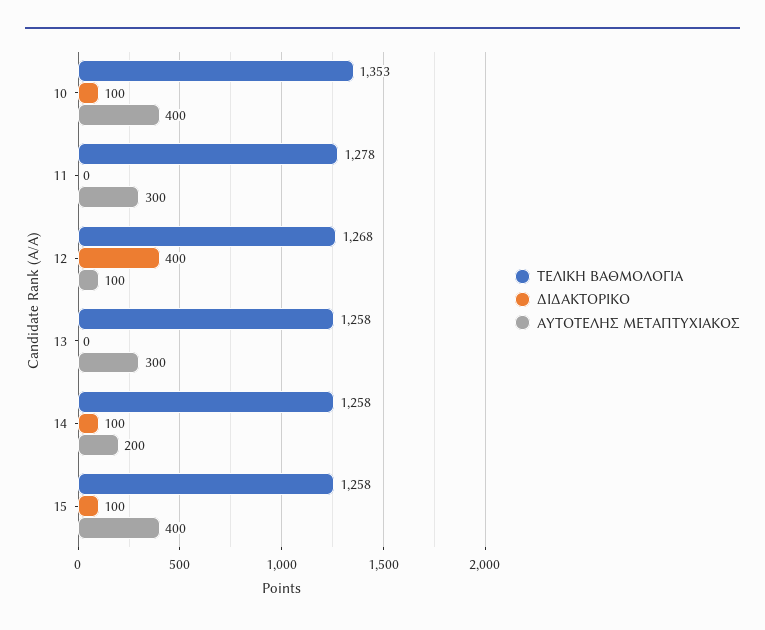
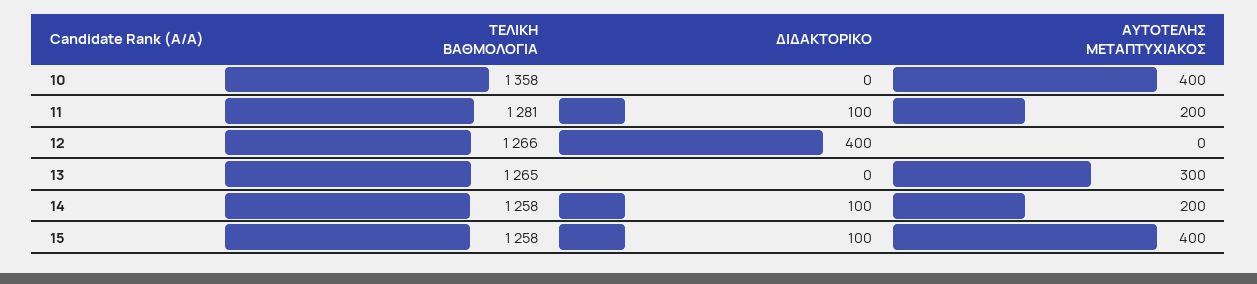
ΤΕΛΙΚΗ ΒΑΘΜΟΛΟΓΙΑ, 10: 1353 -> 1358
ΔΙΔΑΚΤΟΡΙΚΟ, 10: 100 -> 0
ΤΕΛΙΚΗ ΒΑΘΜΟΛΟΓΙΑ, 11: 1278 -> 1281
ΔΙΔΑΚΤΟΡΙΚΟ, 11: 0 -> 100
ΑΥΤΟΤΕΛΗΣ ΜΕΤΑΠΤΥΧΙΑΚΟΣ, 11: 300 -> 200
ΤΕΛΙΚΗ ΒΑΘΜΟΛΟΓΙΑ, 12: 1268 -> 1266
ΑΥΤΟΤΕΛΗΣ ΜΕΤΑΠΤΥΧΙΑΚΟΣ, 12: 100 -> 0
ΤΕΛΙΚΗ ΒΑΘΜΟΛΟΓΙΑ, 13: 1258 -> 1265

